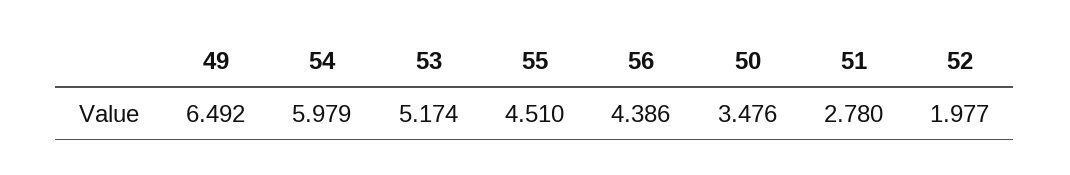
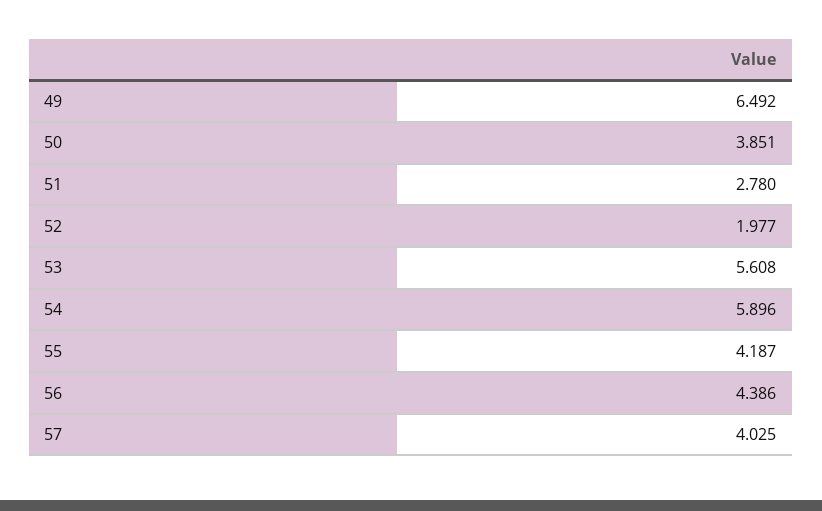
54: 5.979 -> 5.896
53: 5.174 -> 5.608
55: 4.51 -> 4.187
50: 3.476 -> 3.851
57: none -> 4.025

